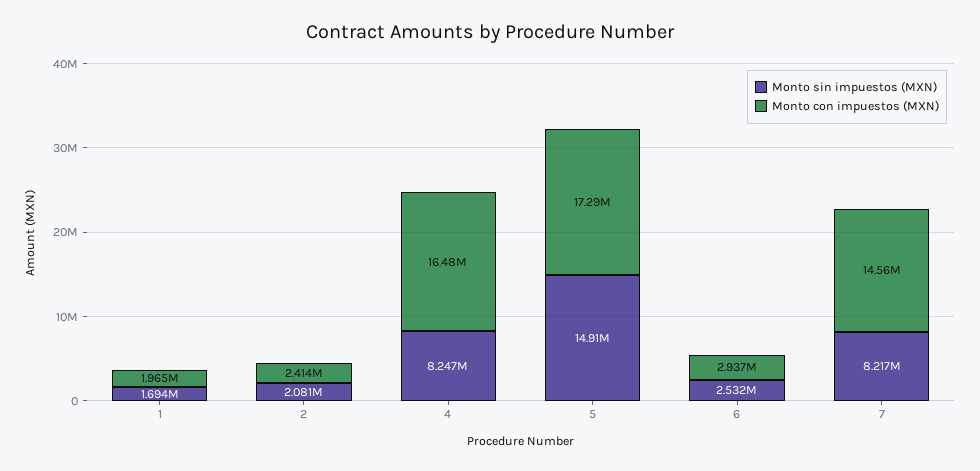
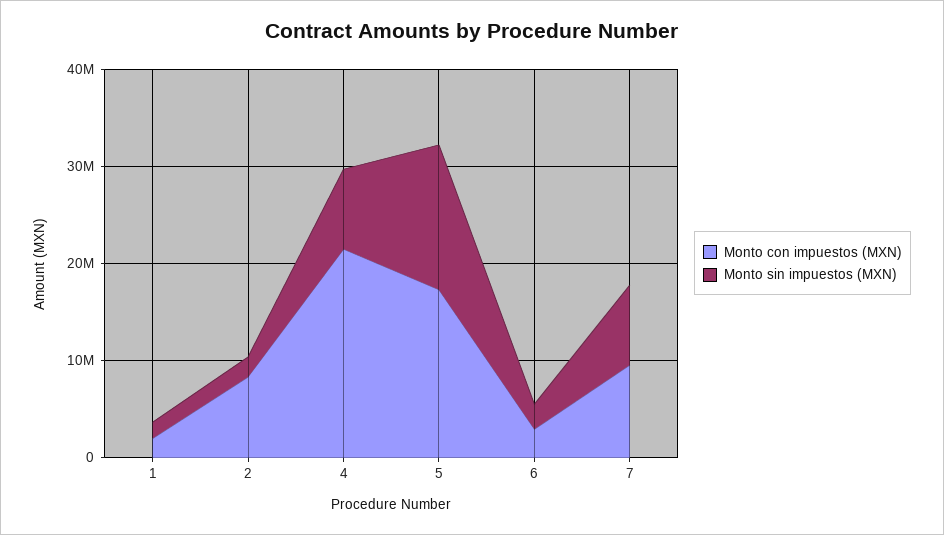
Monto con impuestos (MXN), 2: 2414000 -> 8000000
Monto con impuestos (MXN), 4: 16480000 -> 22000000
Monto con impuestos (MXN), 7: 14560000 -> 10000000

